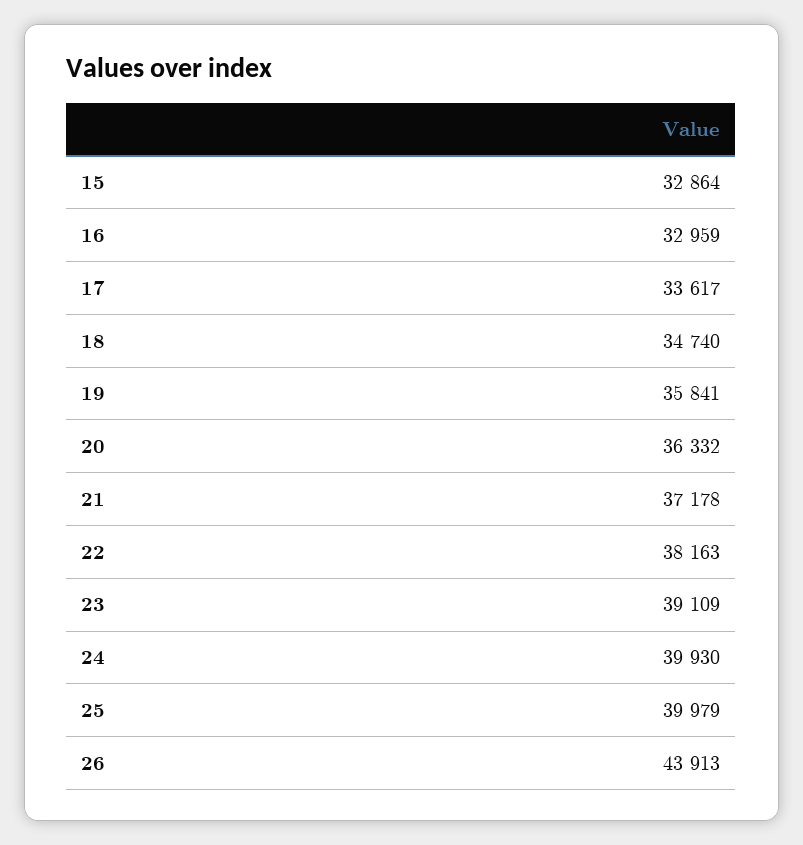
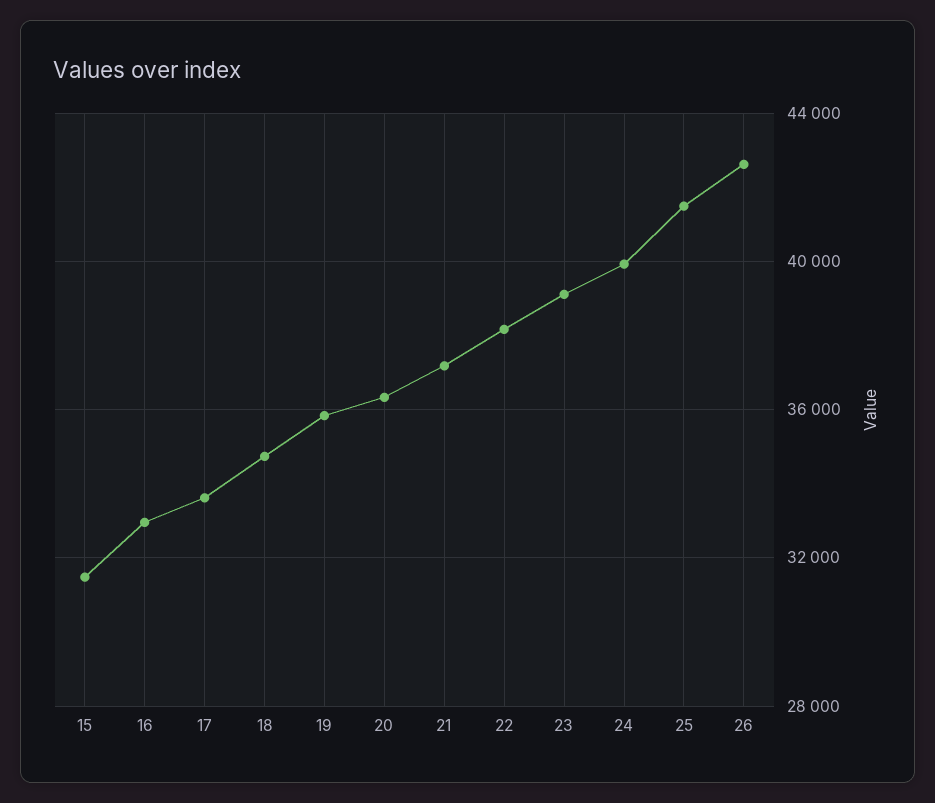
15: 32864 -> 31500
25: 39979 -> 41500
26: 43913 -> 42500

